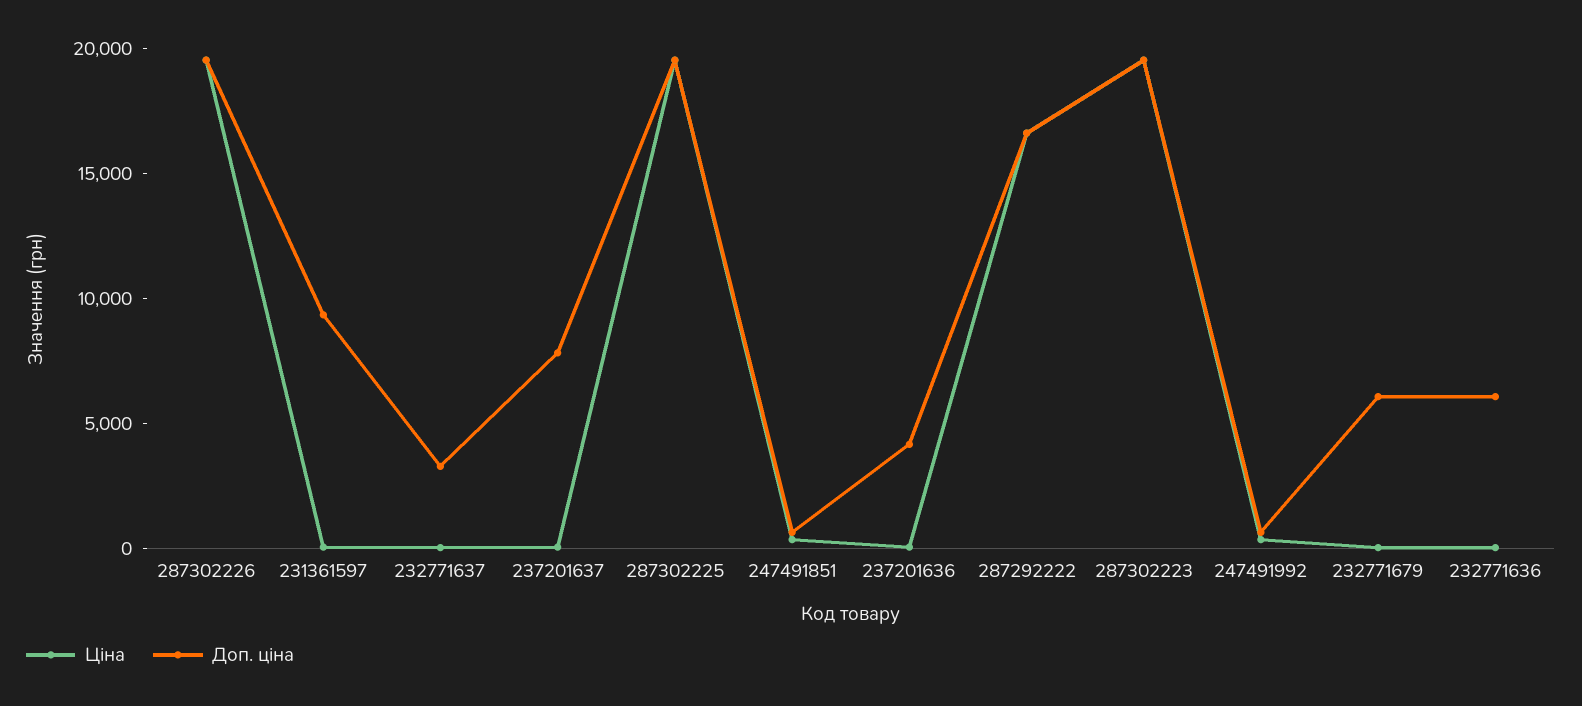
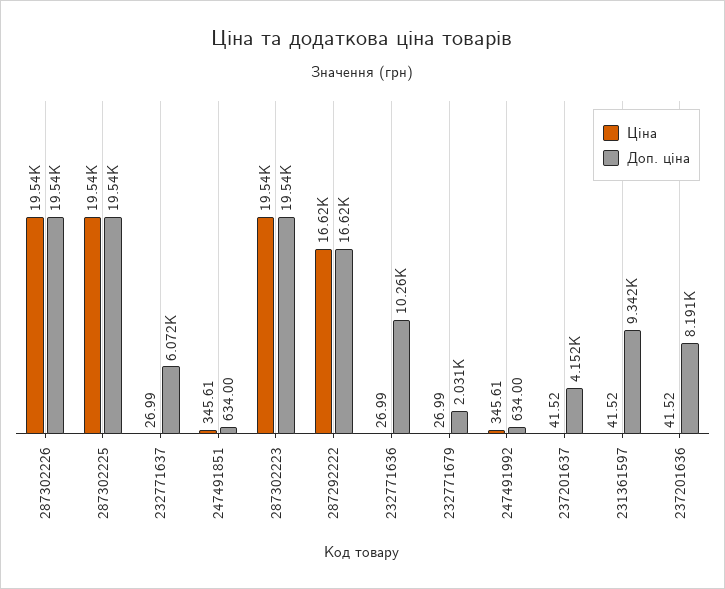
Доп. ціна, 232771637: 3000 -> 6072
Доп. ціна, 237201637: 8000 -> 4152
Доп. ціна, 237201636: 4000 -> 8191
Доп. ціна, 232771679: 6000 -> 2031
Доп. ціна, 232771636: 6000 -> 10260

